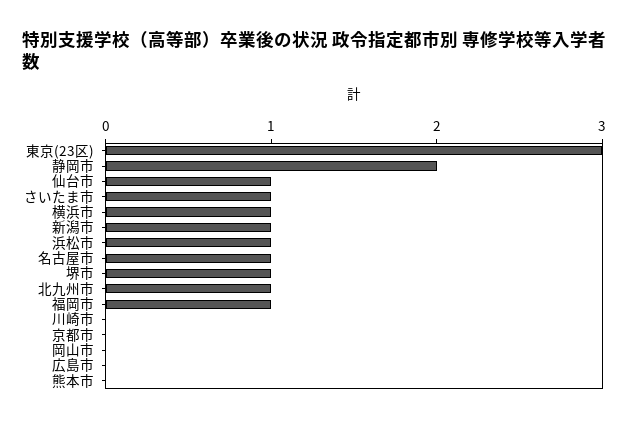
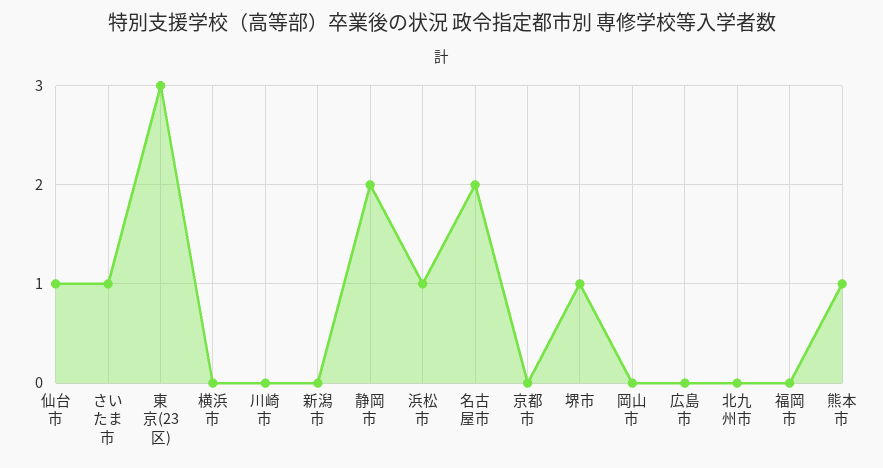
横浜市: 1 -> 0
新潟市: 1 -> 0
名古屋市: 1 -> 2
北九州市: 1 -> 0
福岡市: 1 -> 0
熊本市: 0 -> 1

